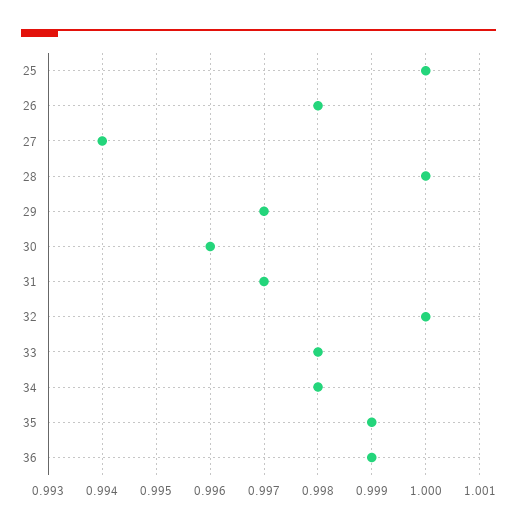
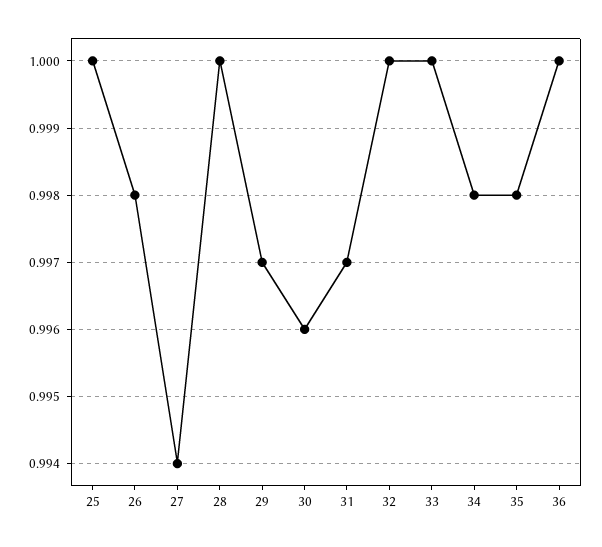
33: 0.998 -> 1
35: 0.999 -> 0.998
36: 0.999 -> 1

